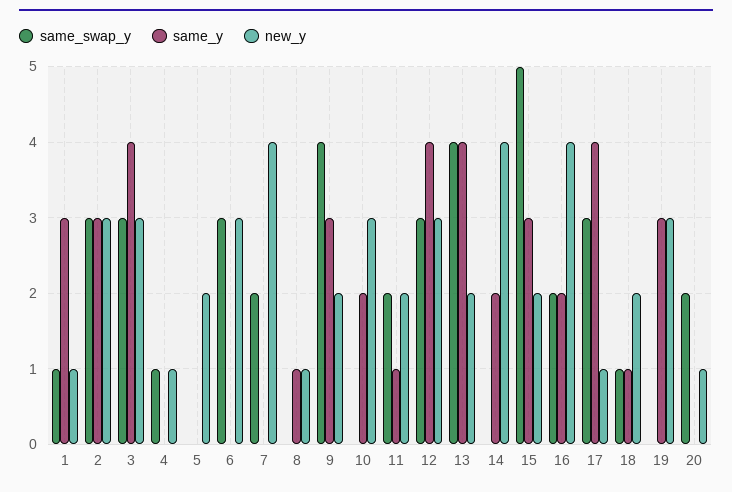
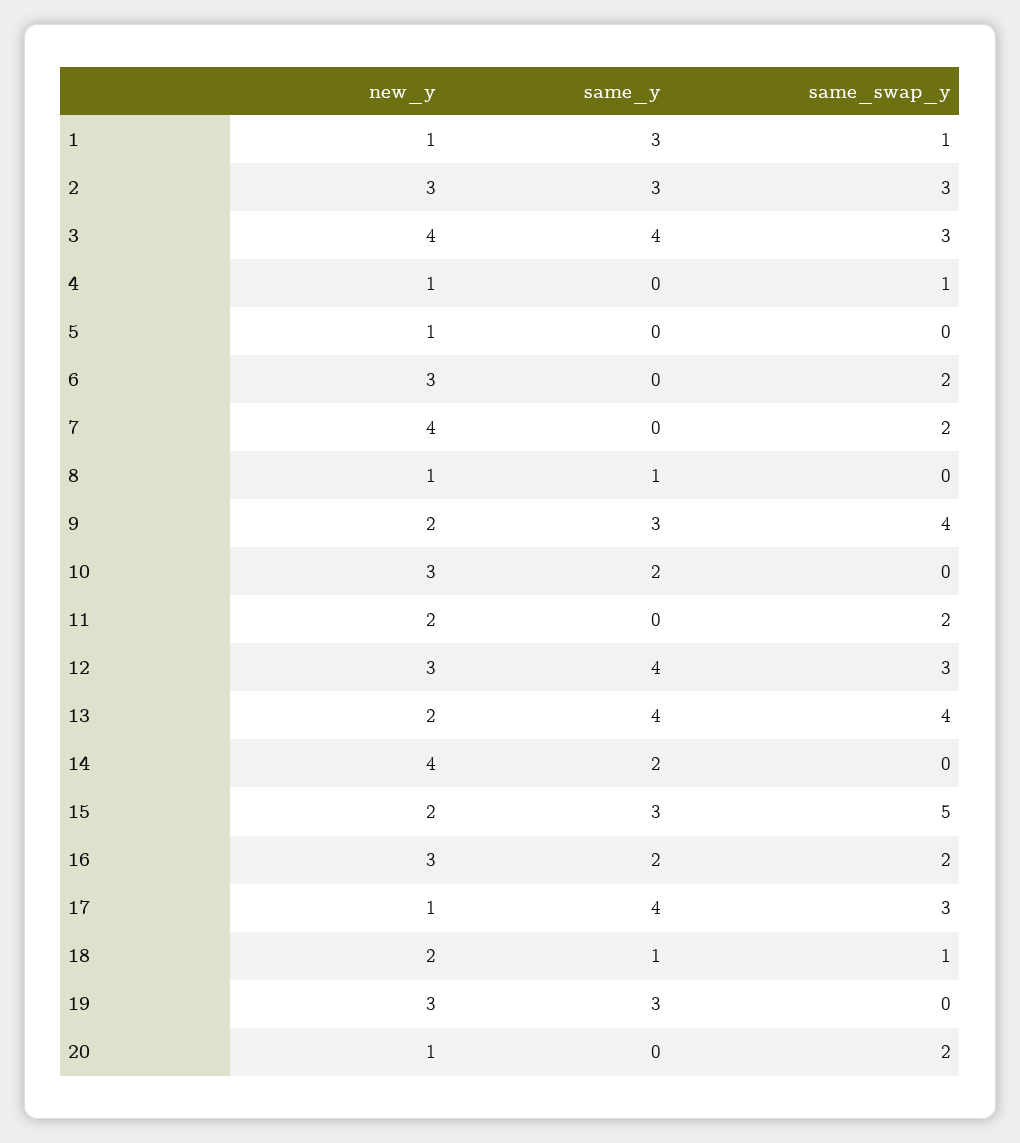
new_y, 3: 3 -> 4
new_y, 5: 2 -> 1
same_swap_y, 6: 3 -> 2
same_y, 11: 1 -> 0
new_y, 16: 4 -> 3

